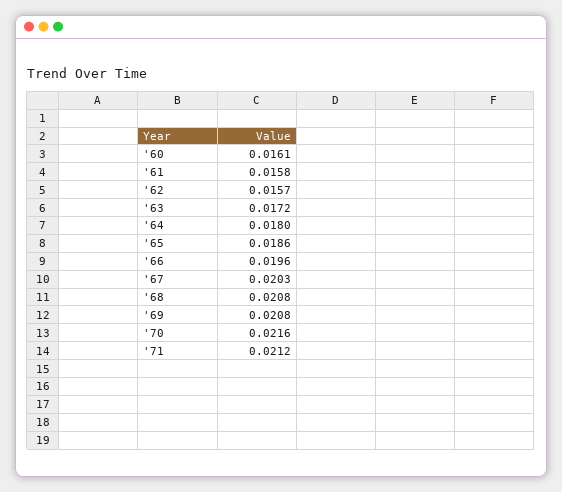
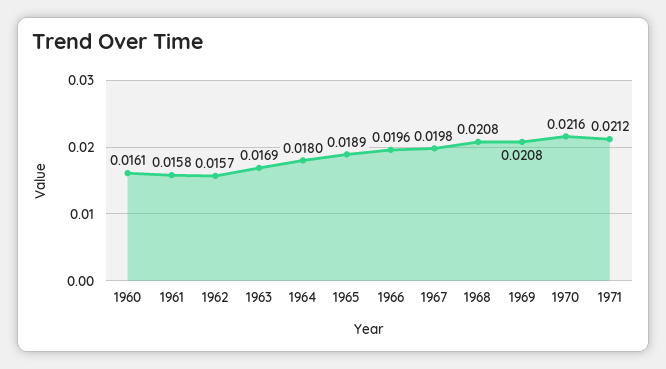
'63: 0.0172 -> 0.0169
'65: 0.0186 -> 0.0189
'67: 0.0203 -> 0.0198

